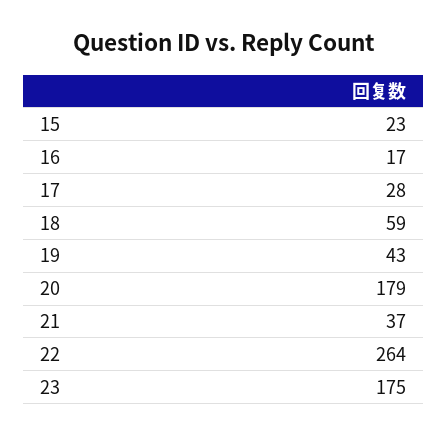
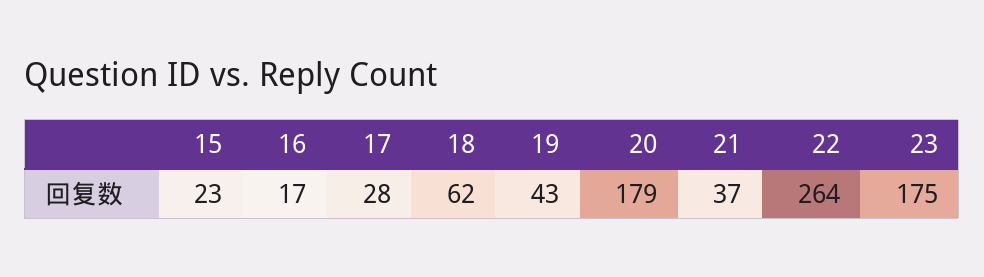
18: 59 -> 62

